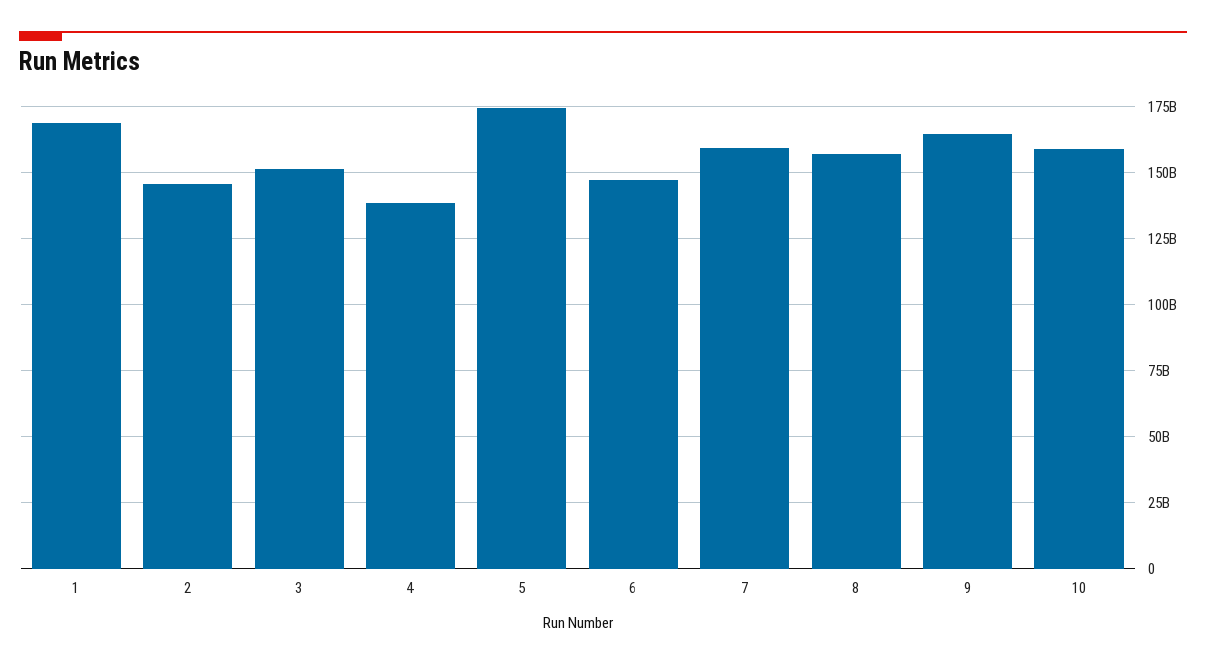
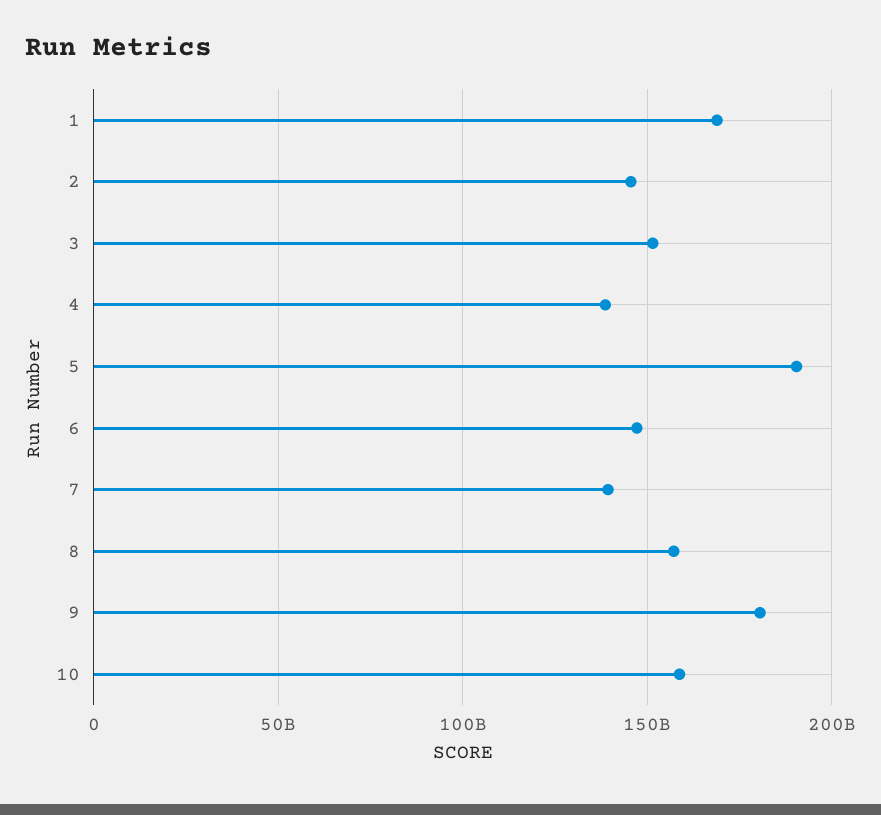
5: 175000000000 -> 190000000000
7: 160000000000 -> 140000000000
9: 165000000000 -> 180000000000

